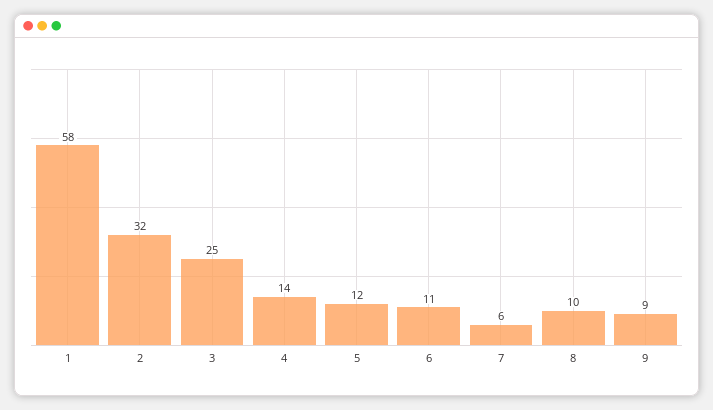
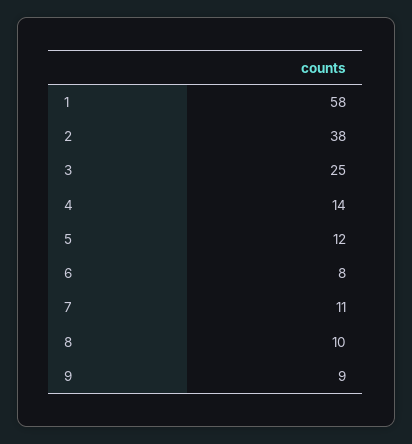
2: 32 -> 38
6: 11 -> 8
7: 6 -> 11

